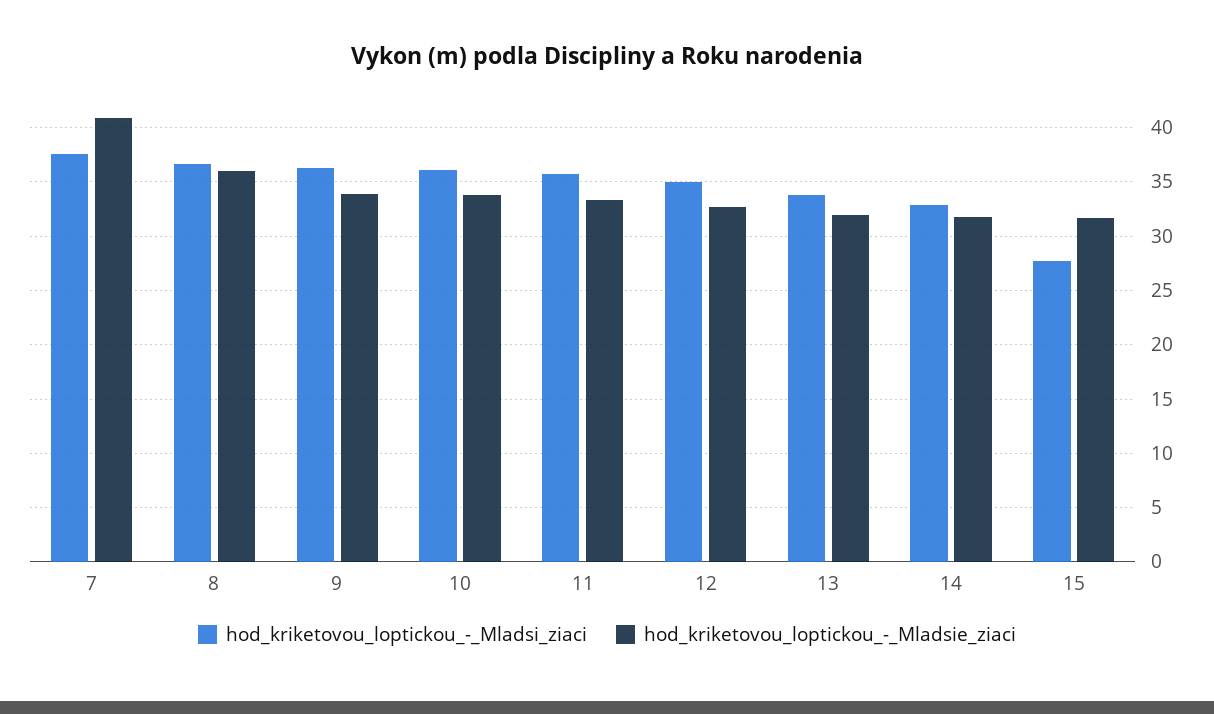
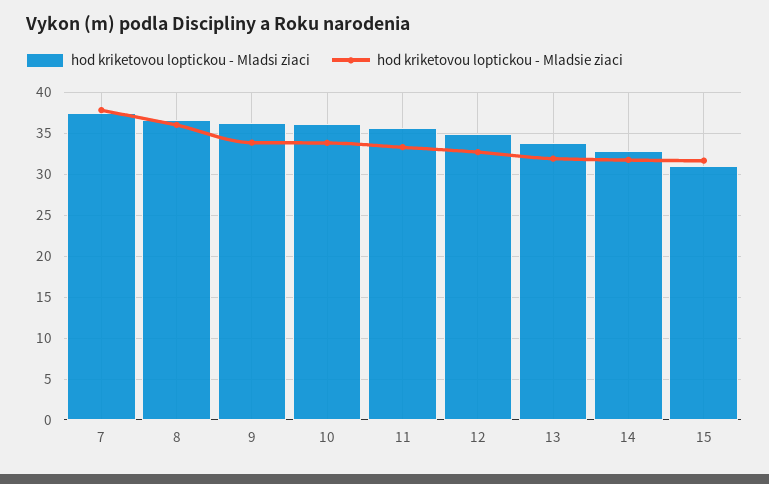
hod_kriketovou_loptickou_-_Mladsie_ziaci, 7: 41 -> 38
hod_kriketovou_loptickou_-_Mladsi_ziaci, 15: 28 -> 31

